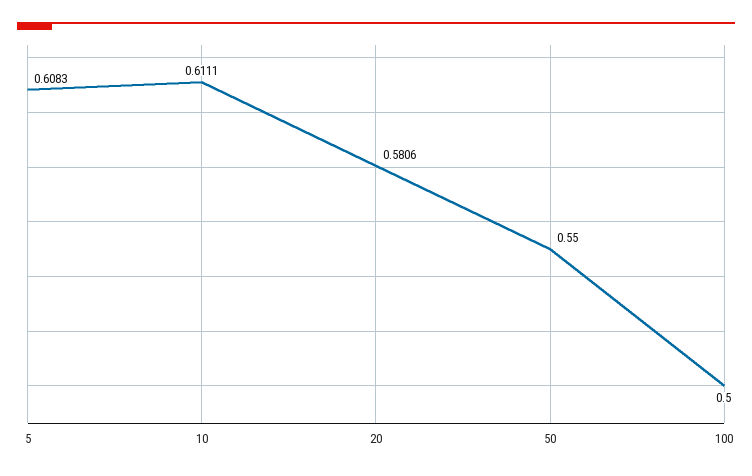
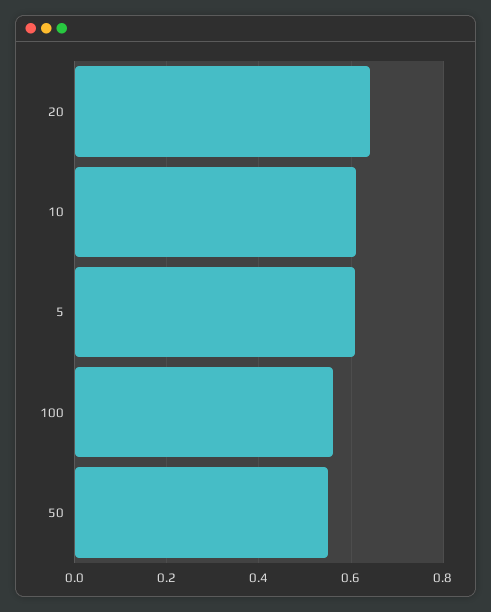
20: 0.5806 -> 0.64
100: 0.5 -> 0.56

